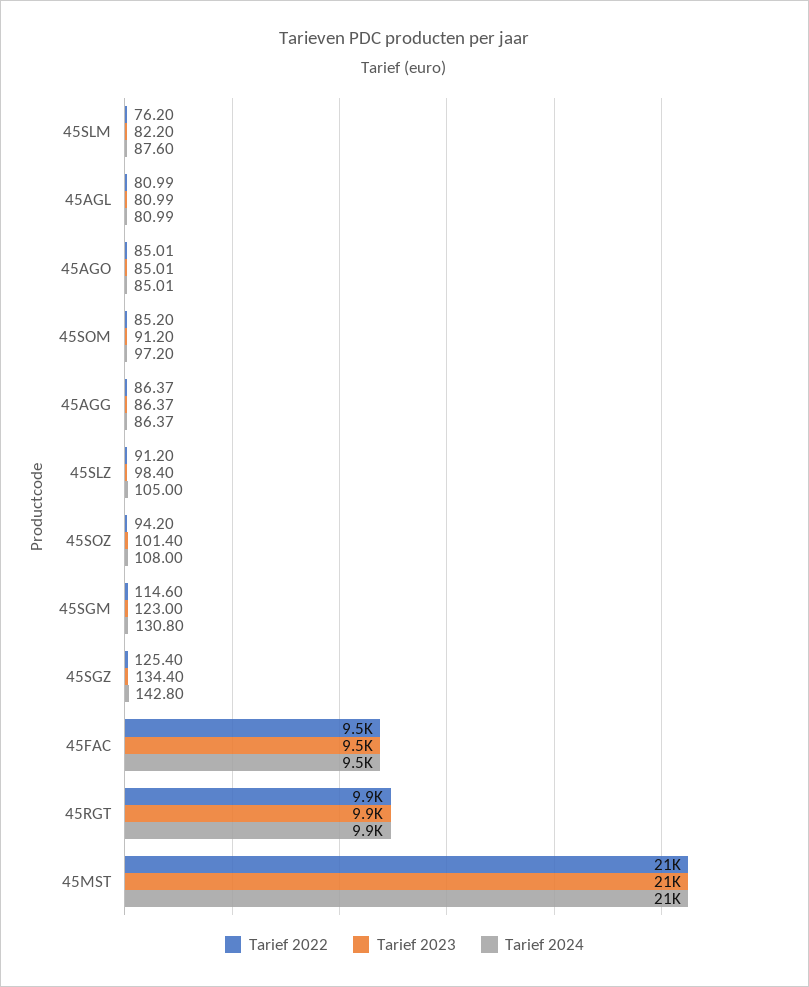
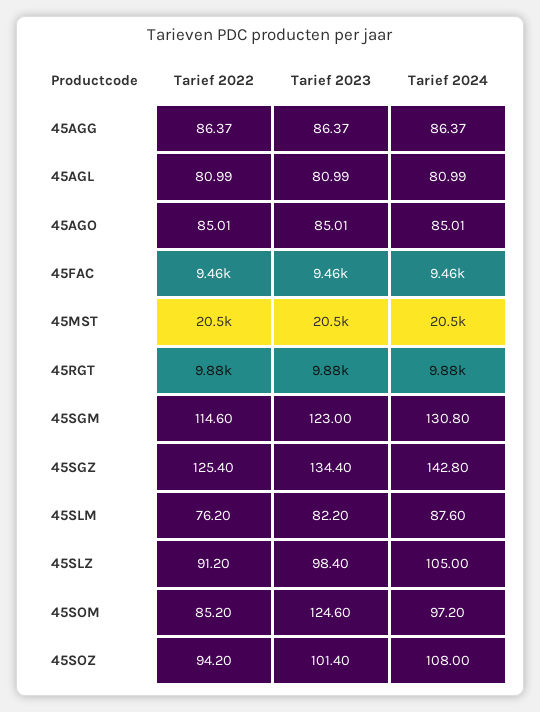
Tarief 2023, 45SOM: 91.2 -> 124.6

